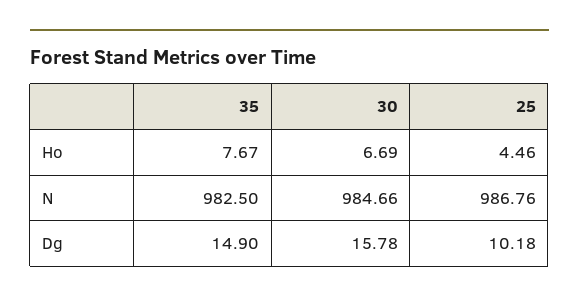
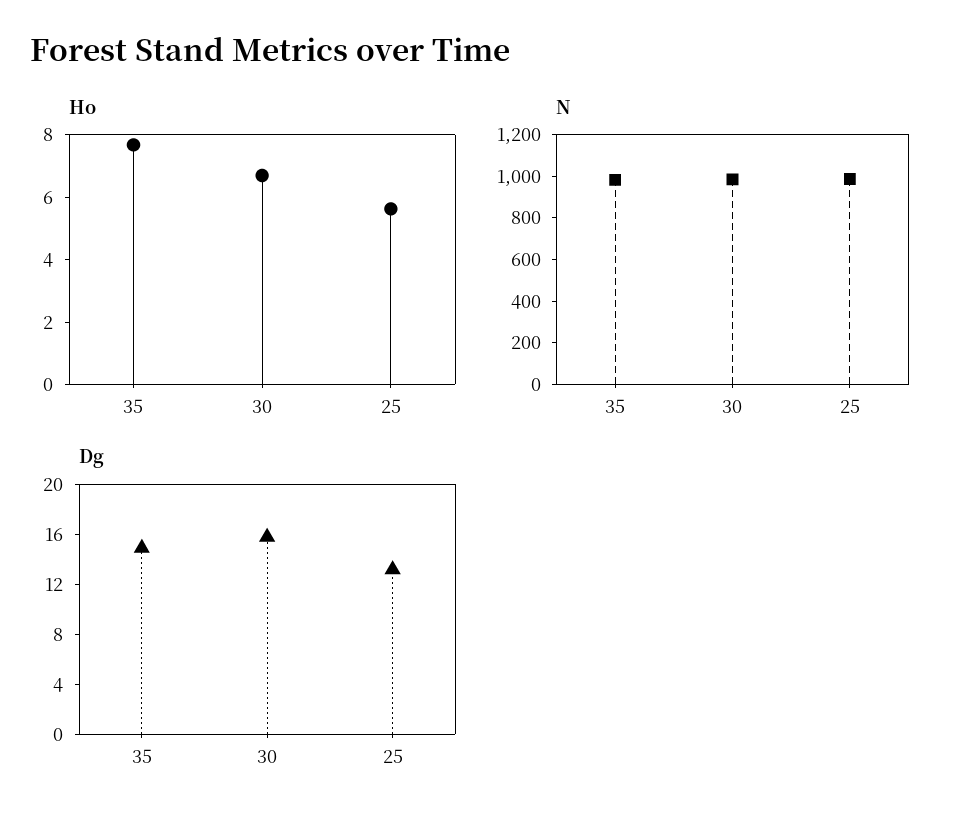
Ho, 25: 4.46 -> 5.5
Dg, 25: 10.18 -> 13

